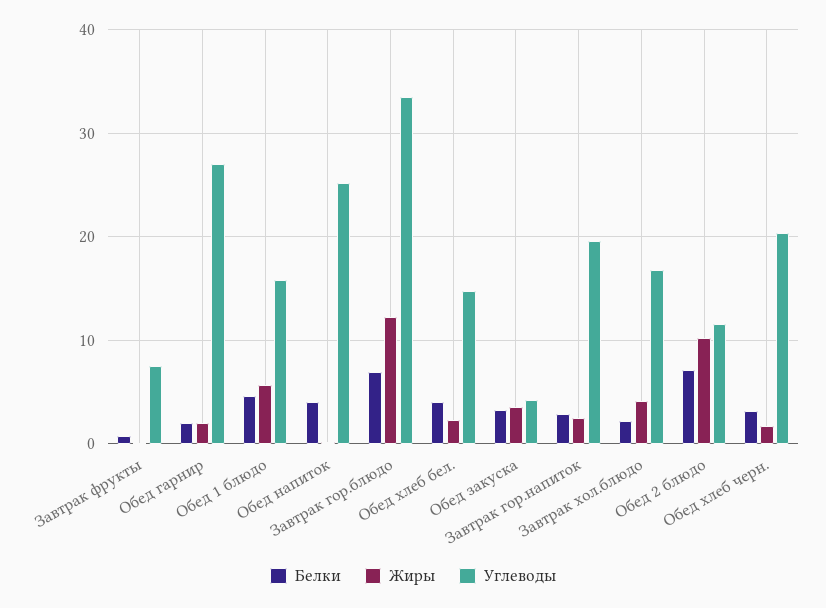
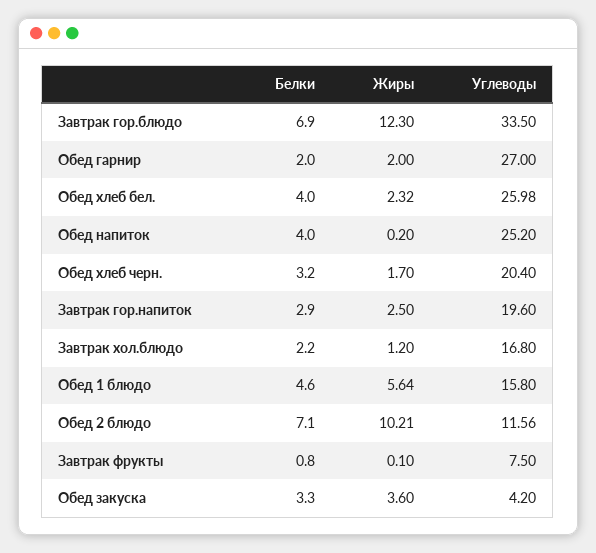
Углеводы, Обед хлеб бел.: 15 -> 25.98
Жиры, Завтрак хол.блюдо: 4 -> 1.2

